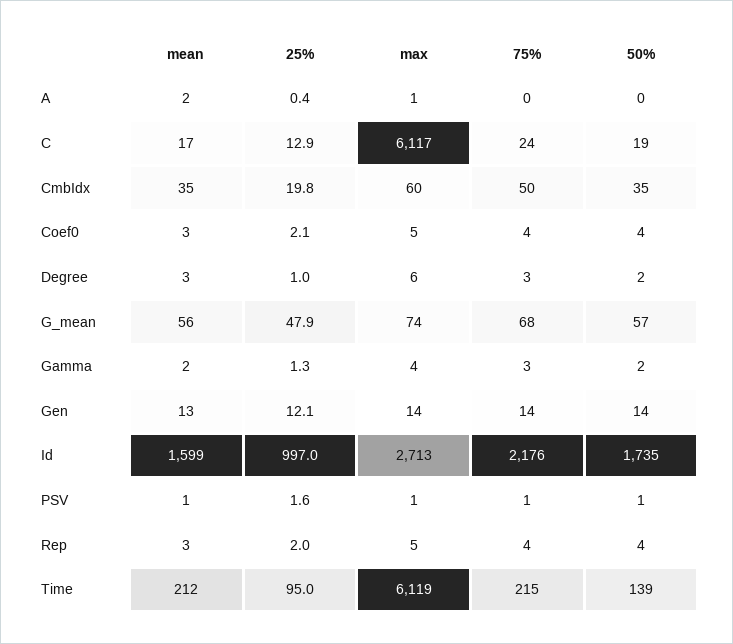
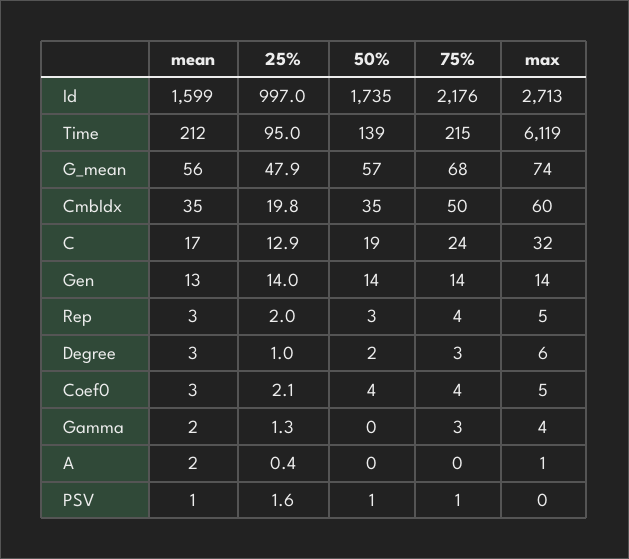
max, C: 6117 -> 32
50%, Gamma: 2 -> 0
25%, Gen: 12.1 -> 14
max, PSV: 1 -> 0
50%, Rep: 4 -> 3

